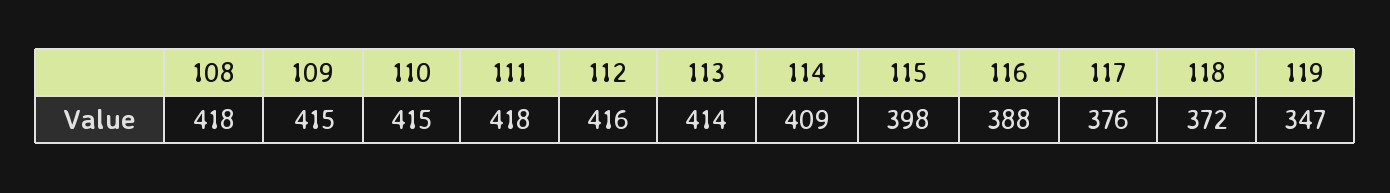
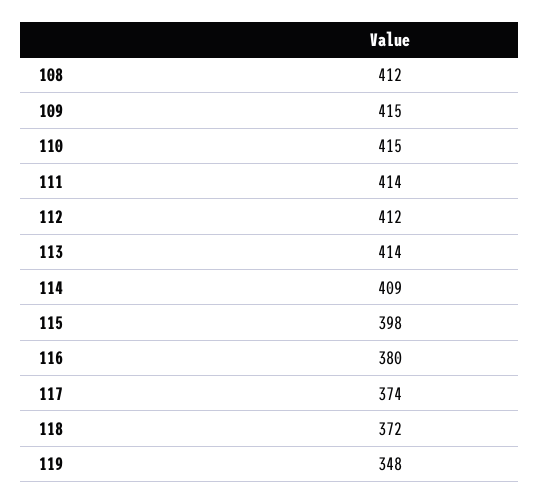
108: 418 -> 412
111: 418 -> 414
112: 416 -> 412
116: 388 -> 380
117: 376 -> 374
119: 347 -> 348

